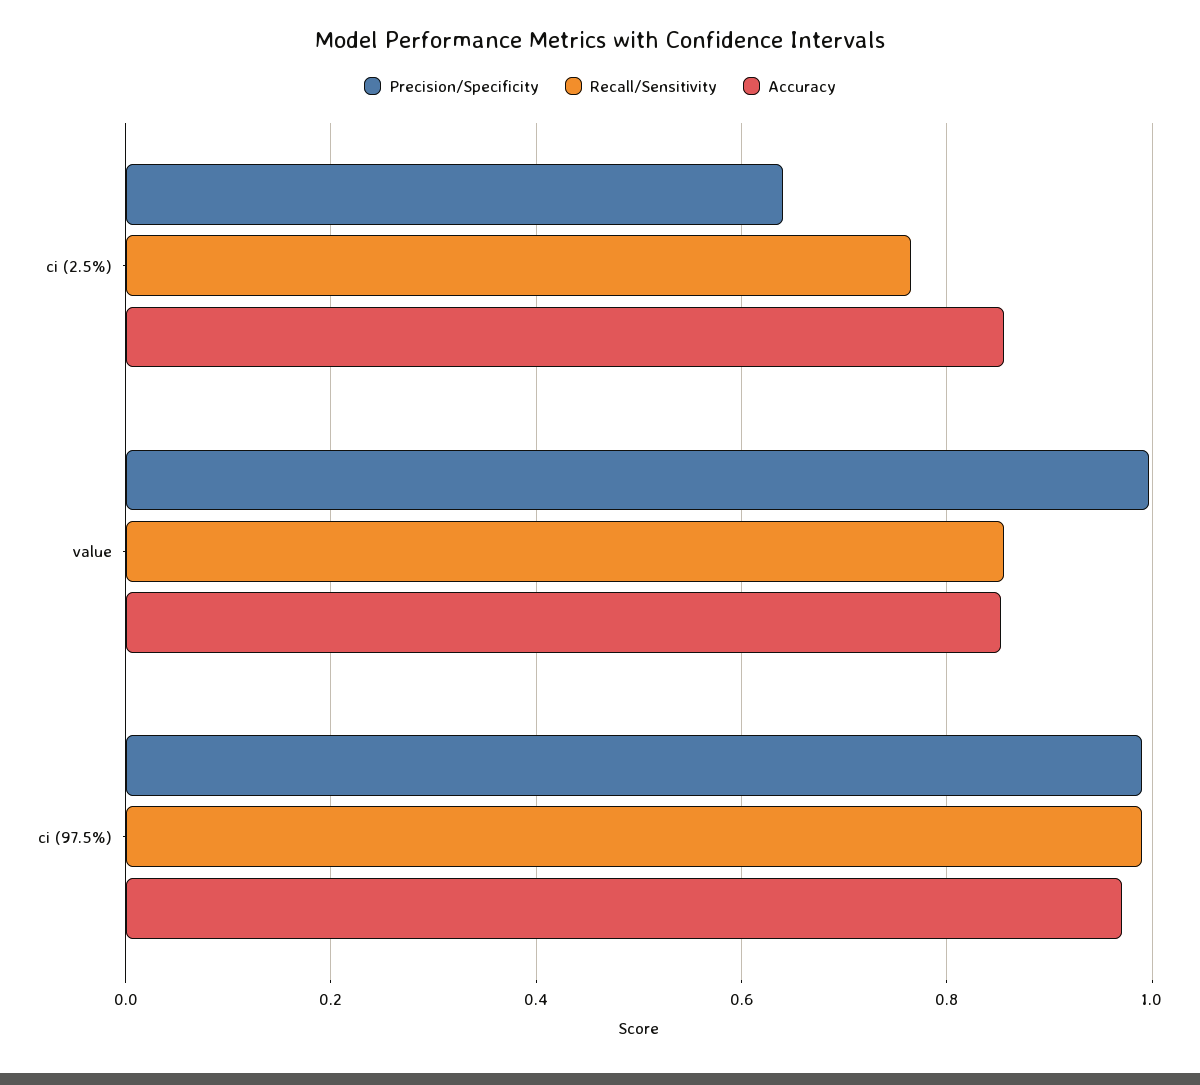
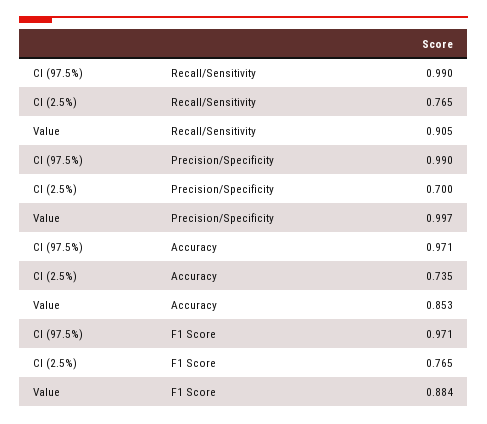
Precision/Specificity, ci (2.5%): 0.64 -> 0.7
Accuracy, ci (2.5%): 0.86 -> 0.735
Recall/Sensitivity, value: 0.86 -> 0.905
F1 Score, ci (97.5%): none -> 0.971
F1 Score, ci (2.5%): none -> 0.765
F1 Score, value: none -> 0.884

